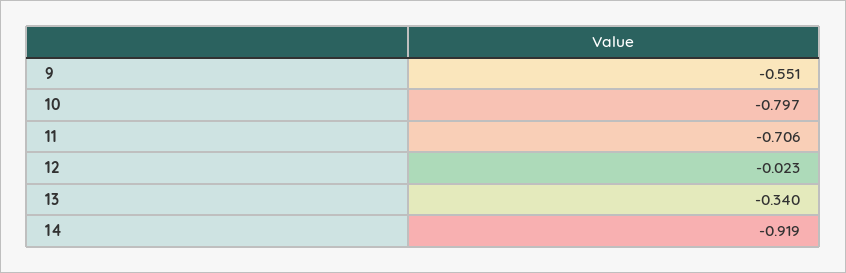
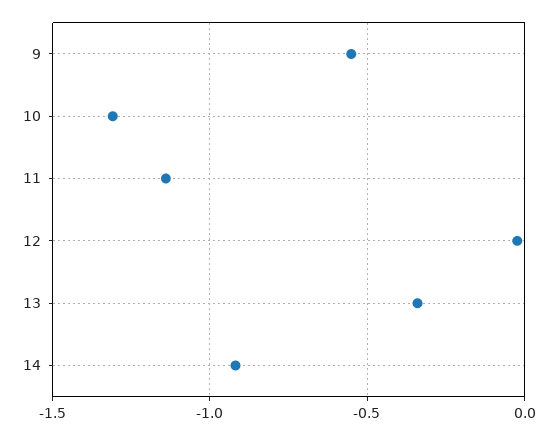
10: -0.797 -> -1.3
11: -0.706 -> -1.15

